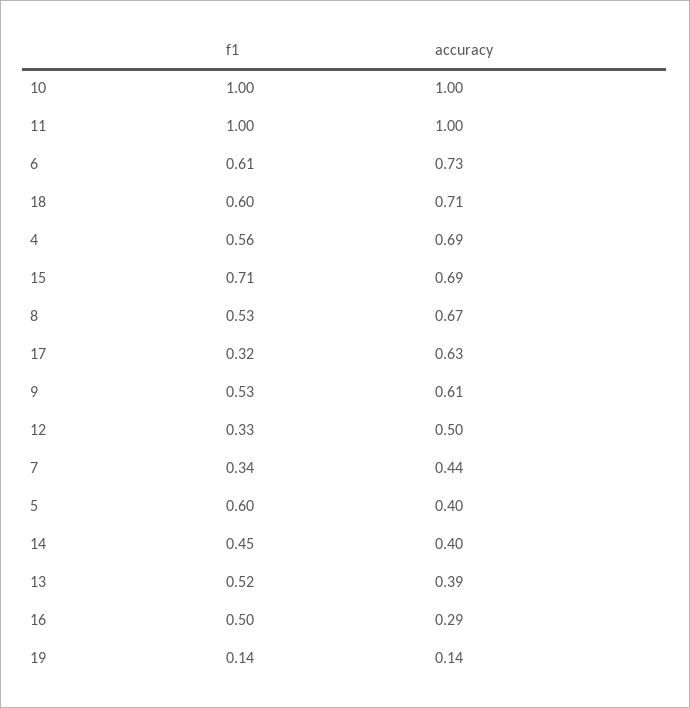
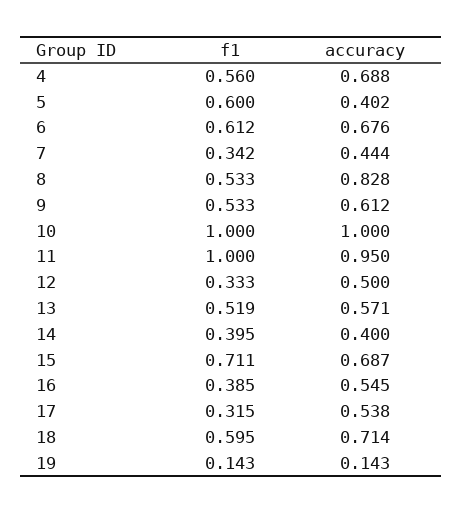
accuracy, 11: 1 -> 0.95
accuracy, 6: 0.73 -> 0.676
accuracy, 8: 0.67 -> 0.828
accuracy, 17: 0.63 -> 0.538
f1, 14: 0.45 -> 0.395
accuracy, 13: 0.39 -> 0.571
f1, 16: 0.5 -> 0.385
accuracy, 16: 0.29 -> 0.545

